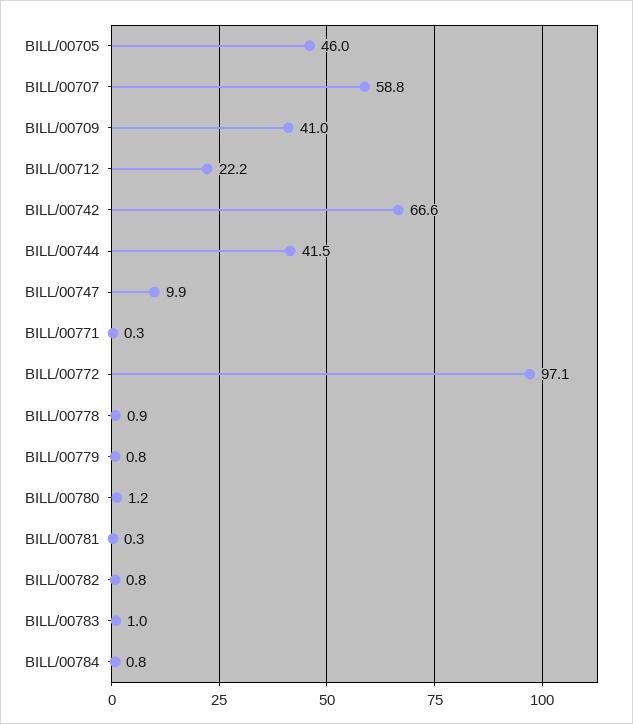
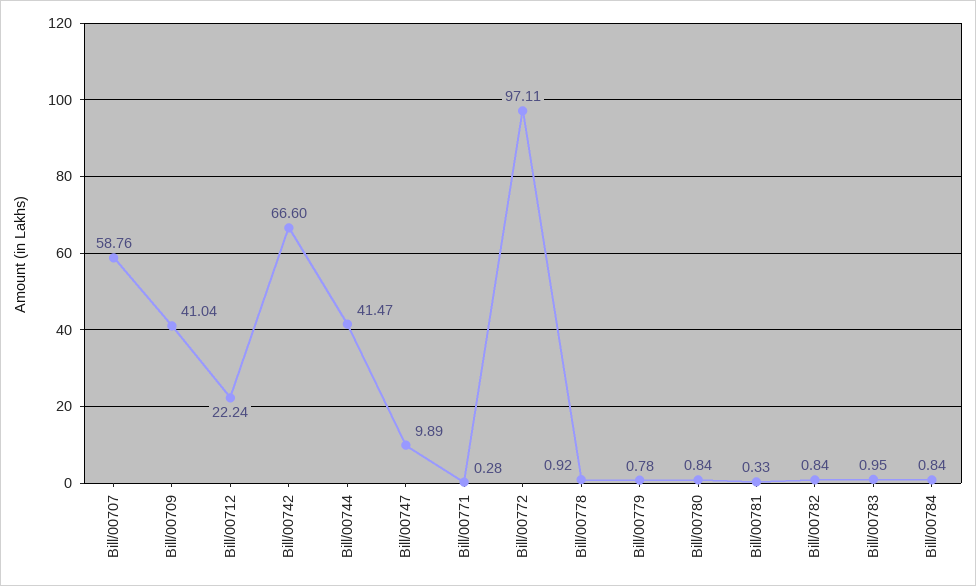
BILL/00705: 46 -> none
BILL/00780: 1.2 -> 0.84

